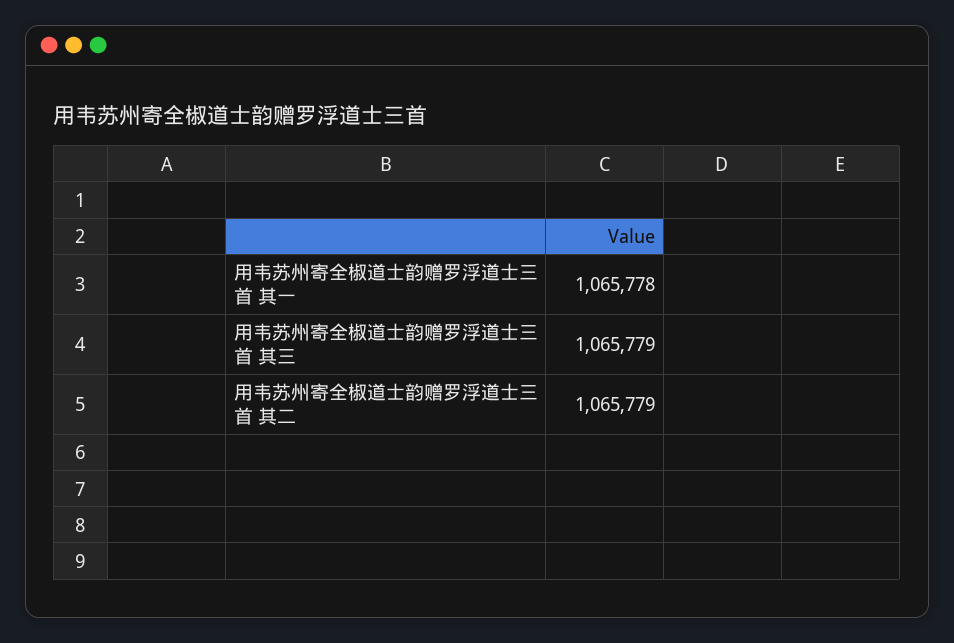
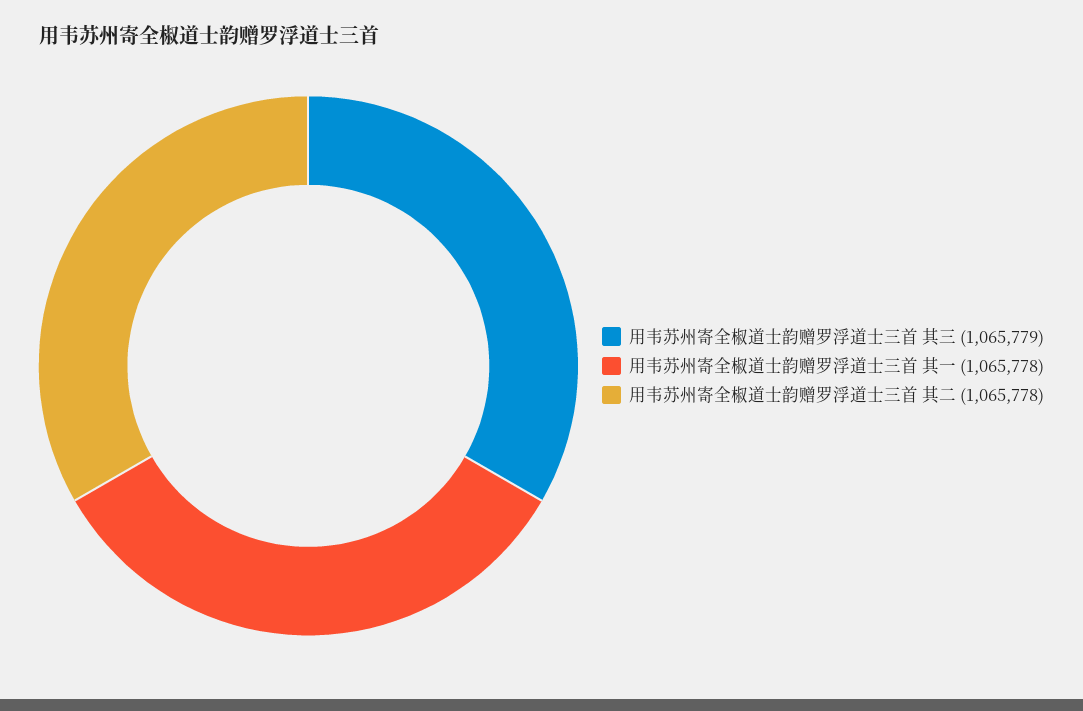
用韦苏州寄全椒道士韵赠罗浮道士三首 其二: 1065779 -> 1065778

